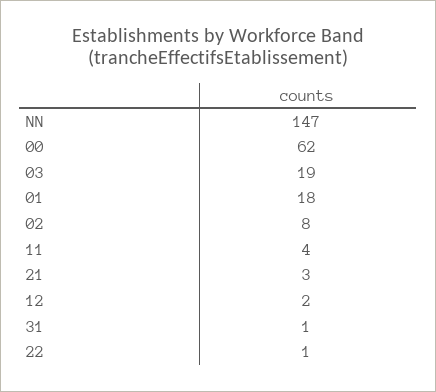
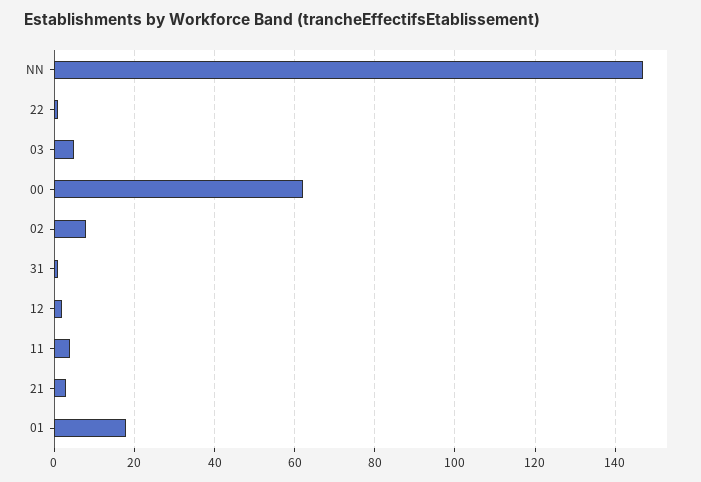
03: 19 -> 5

